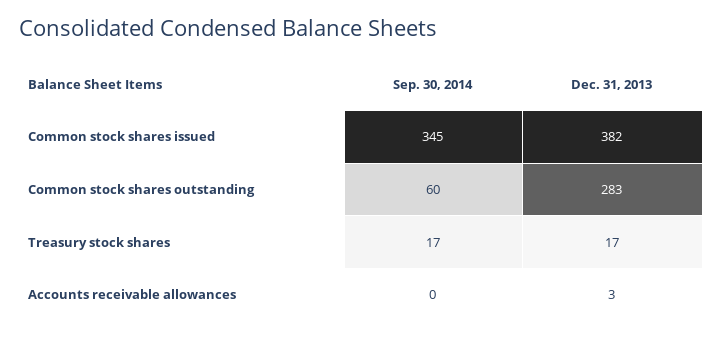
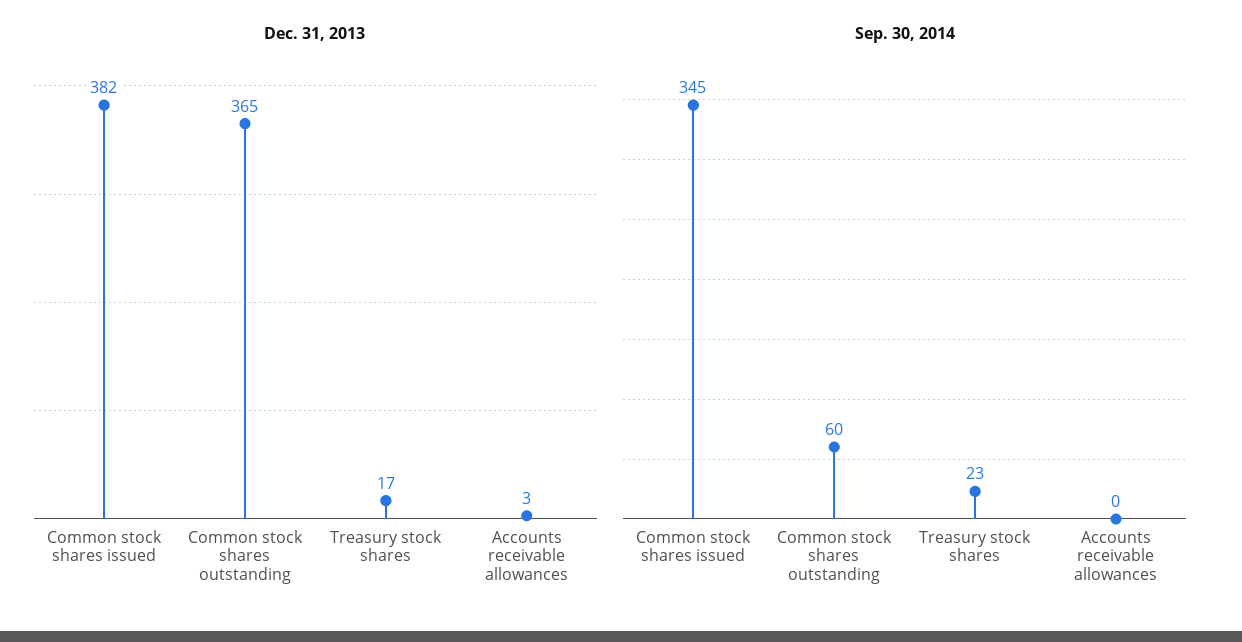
Dec. 31, 2013, Common stock shares outstanding: 283 -> 365
Sep. 30, 2014, Treasury stock shares: 17 -> 23

